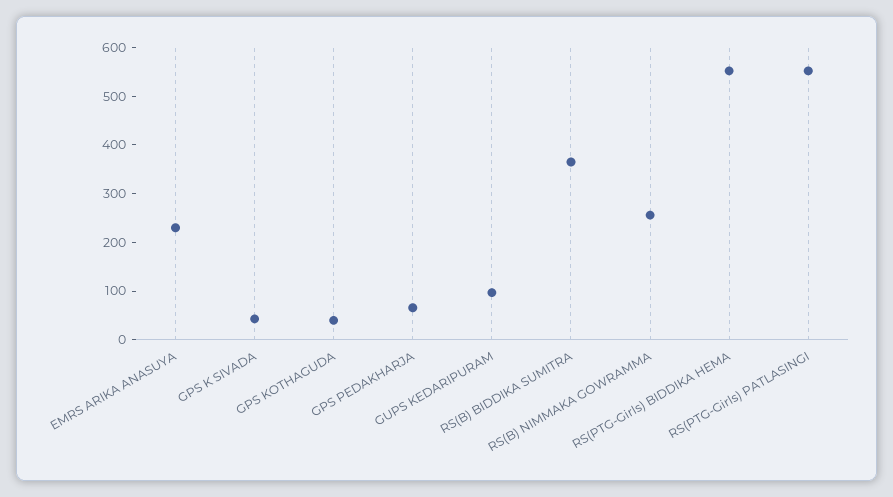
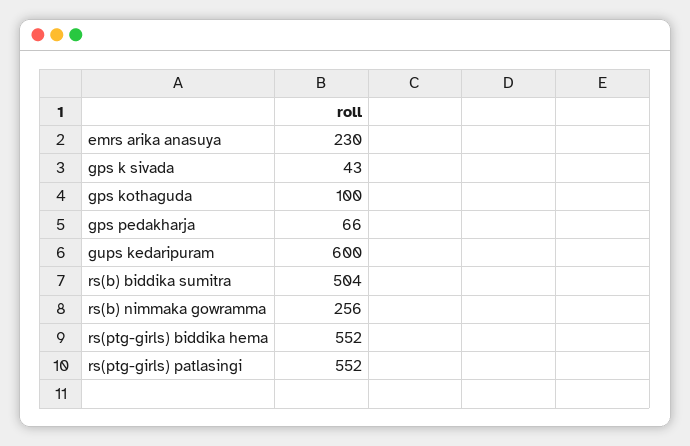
GPS KOTHAGUDA: 40 -> 100
GUPS KEDARIPURAM: 100 -> 600
RS(B) BIDDIKA SUMITRA: 360 -> 504

